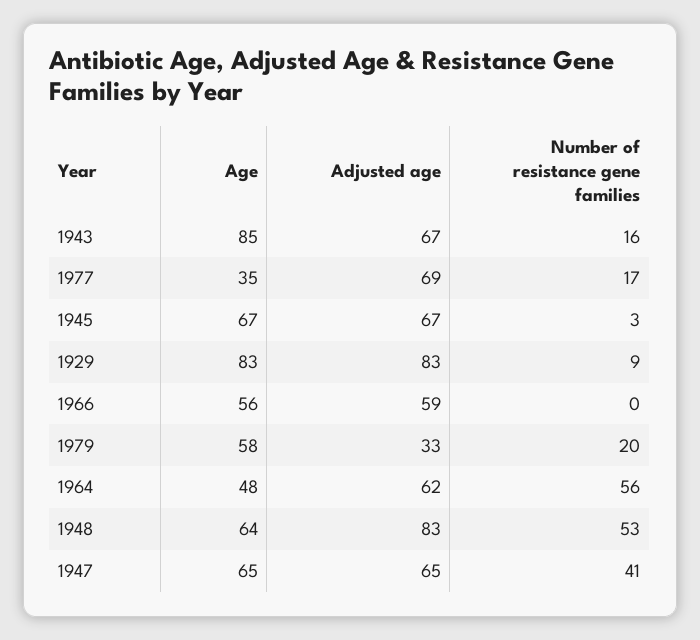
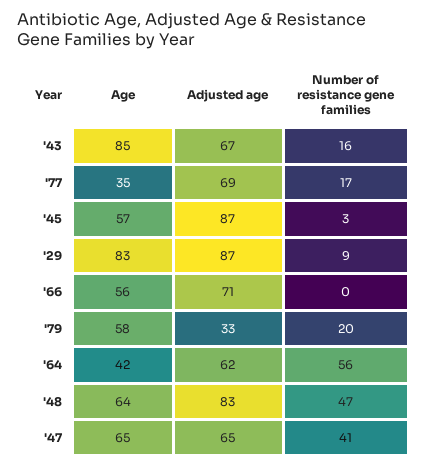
Age, 1945: 67 -> 57
Adjusted age, 1945: 67 -> 87
Adjusted age, 1929: 83 -> 87
Adjusted age, 1966: 59 -> 71
Age, 1964: 48 -> 42
Number of resistance gene families, 1948: 53 -> 47

